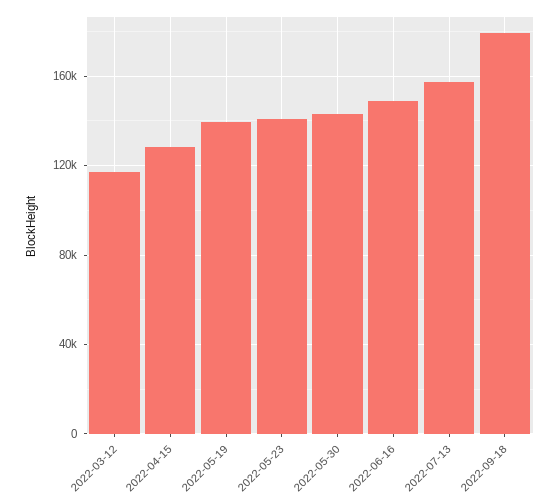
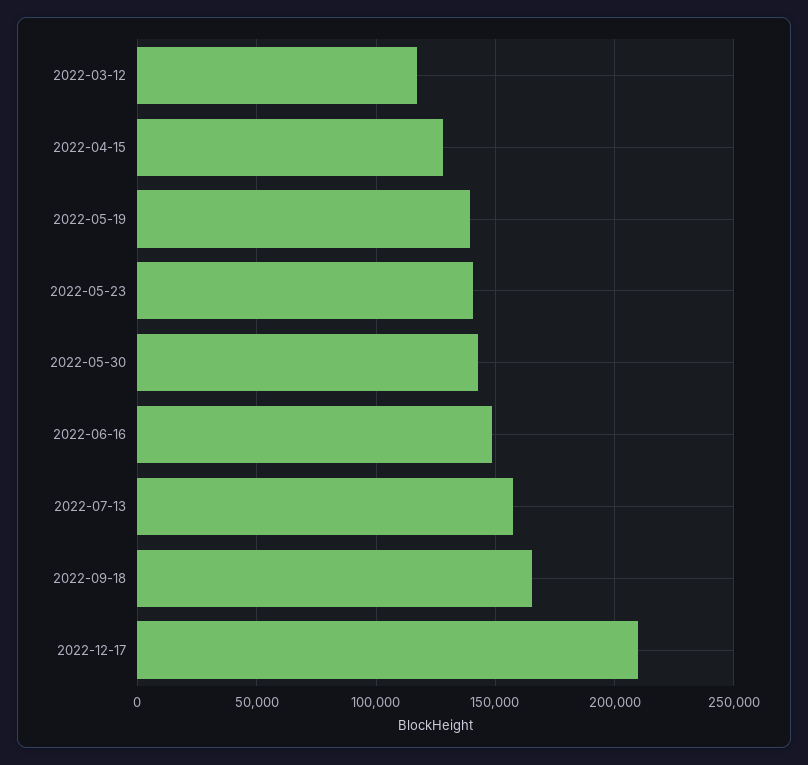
2022-09-18: 180000 -> 165000
2022-12-17: none -> 210000

